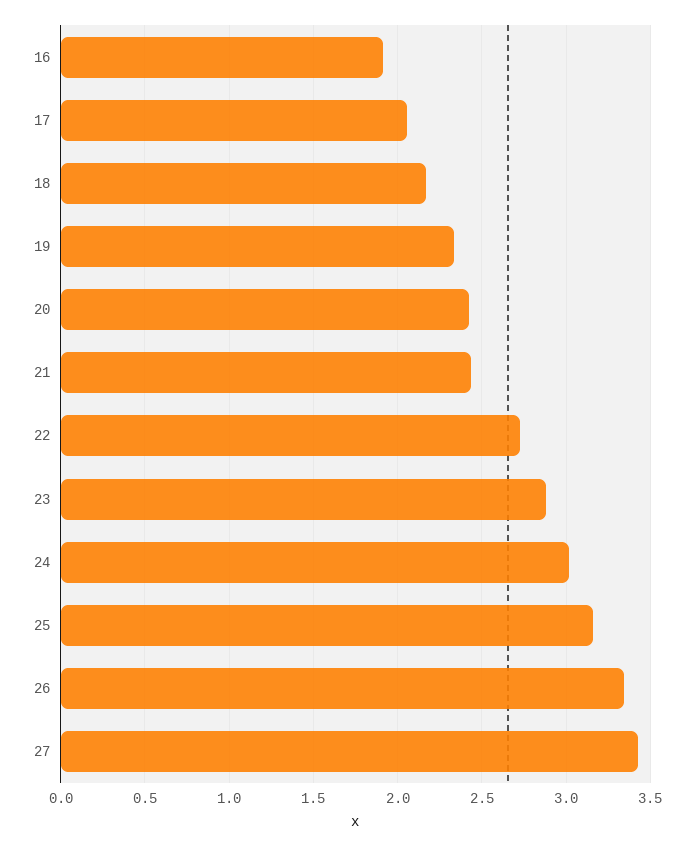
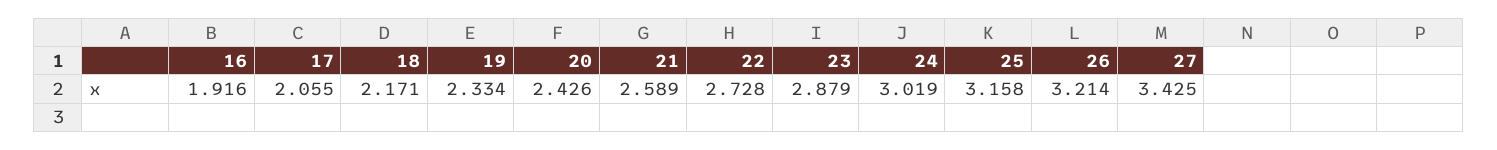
21: 2.45 -> 2.589
26: 3.35 -> 3.214

